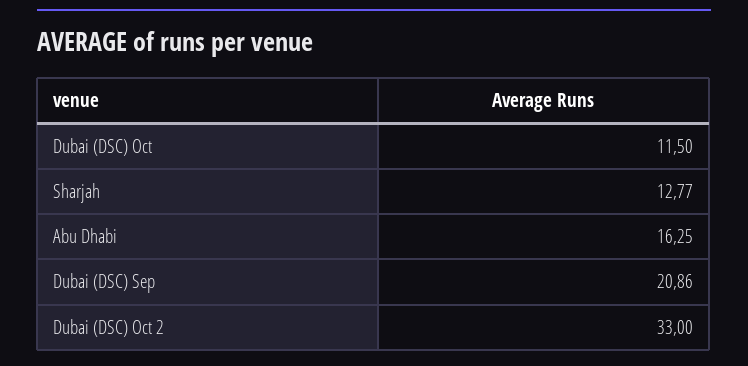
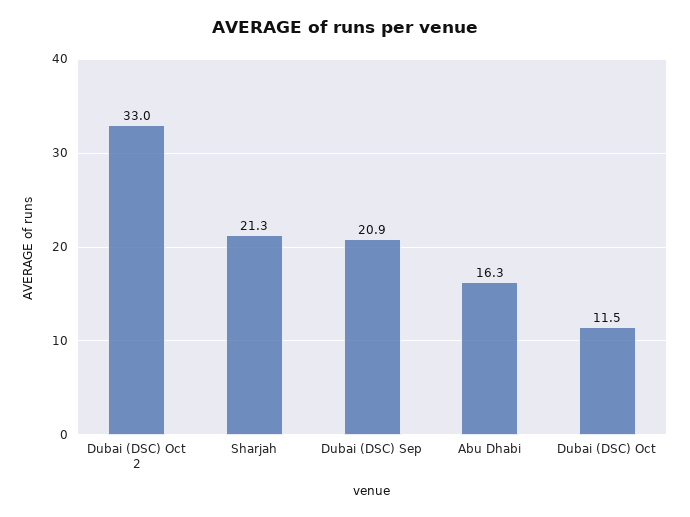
Sharjah: 12.77 -> 21.3

